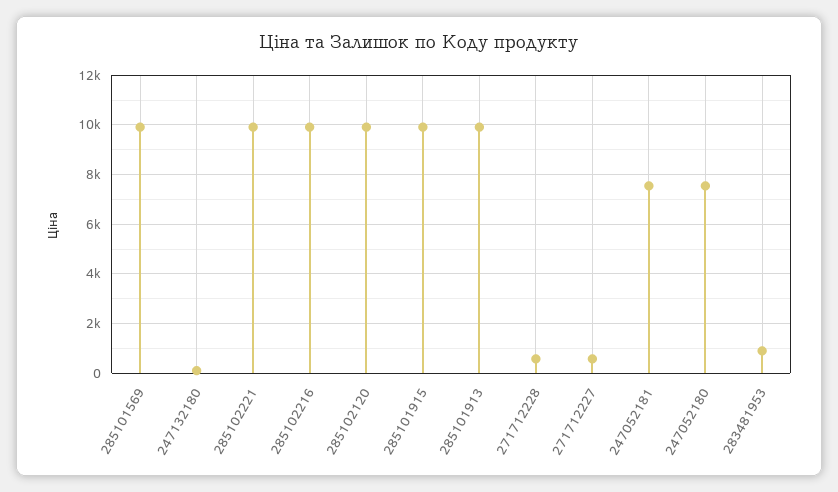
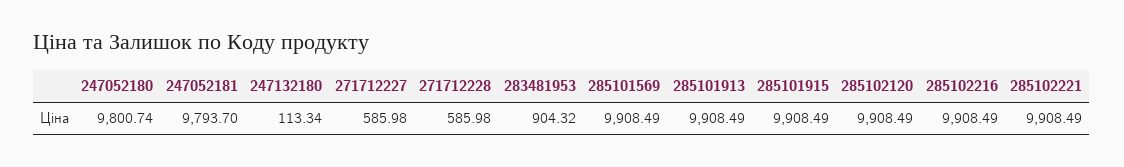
247052181: 7500 -> 9793.7
247052180: 7500 -> 9800.74

